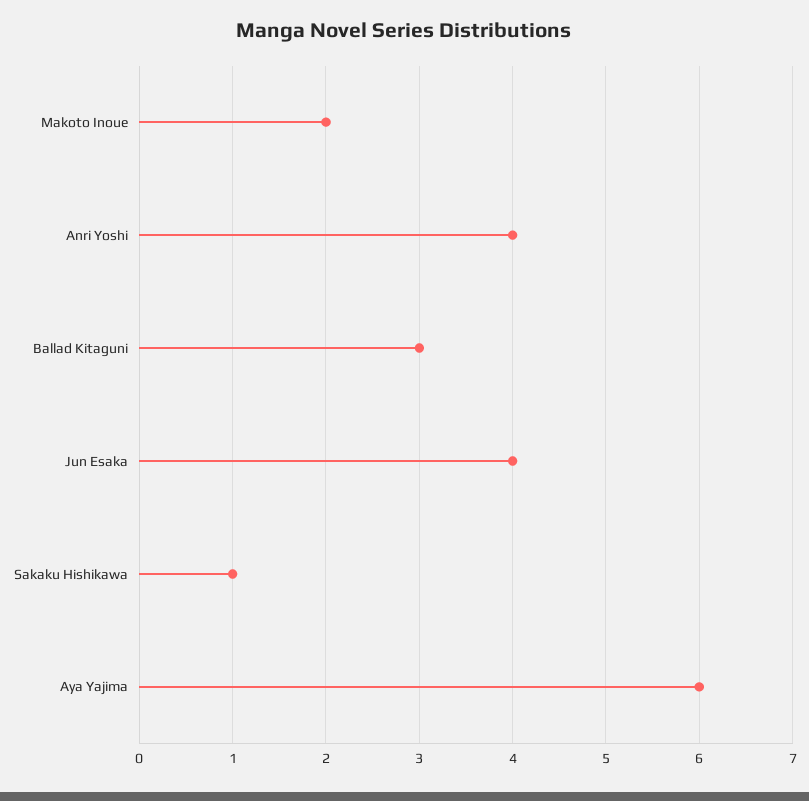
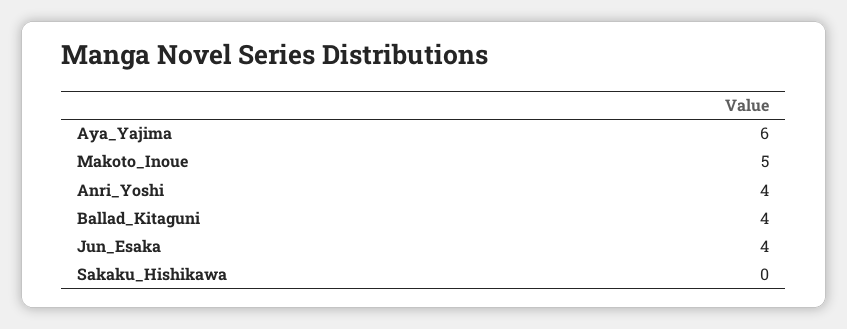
Makoto Inoue: 2 -> 5
Ballad Kitaguni: 3 -> 4
Sakaku Hishikawa: 1 -> 0

